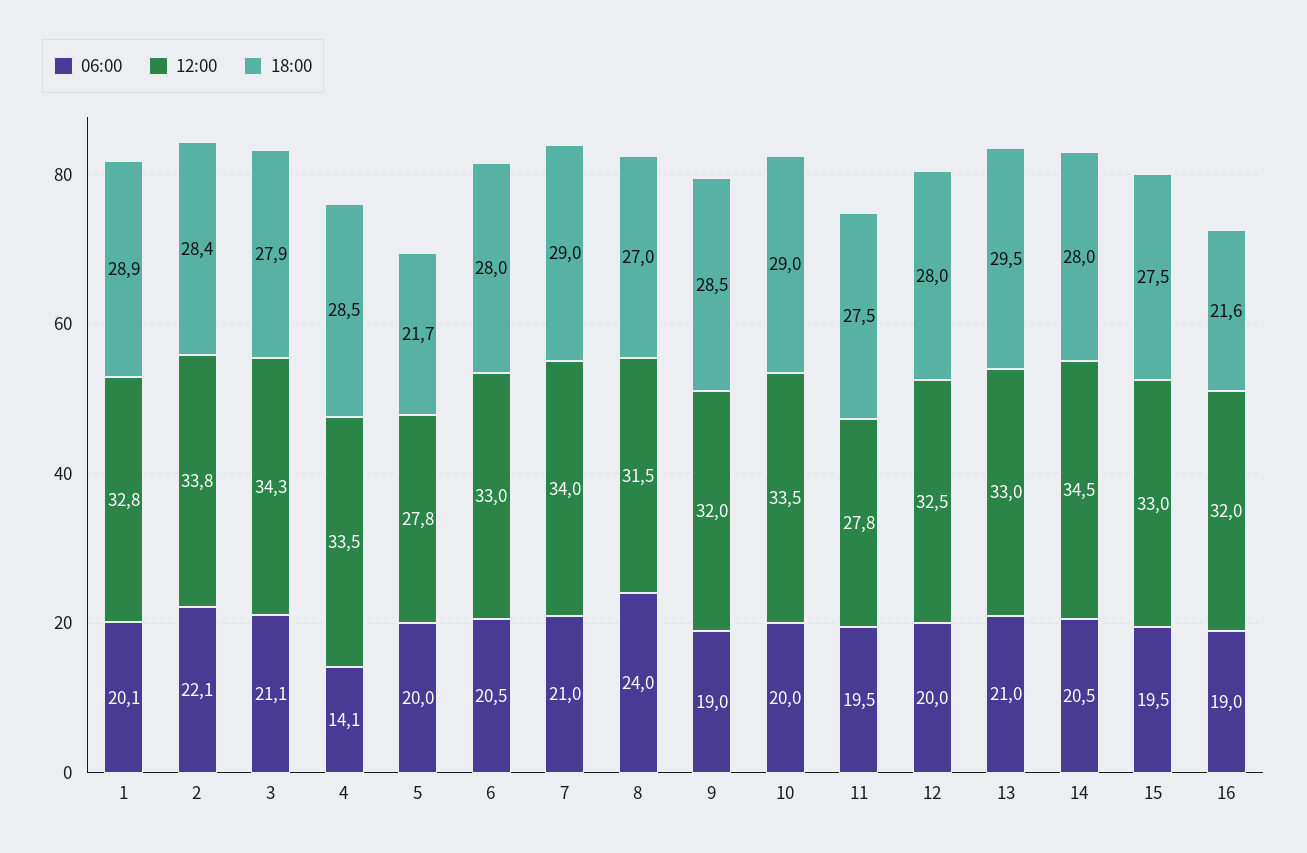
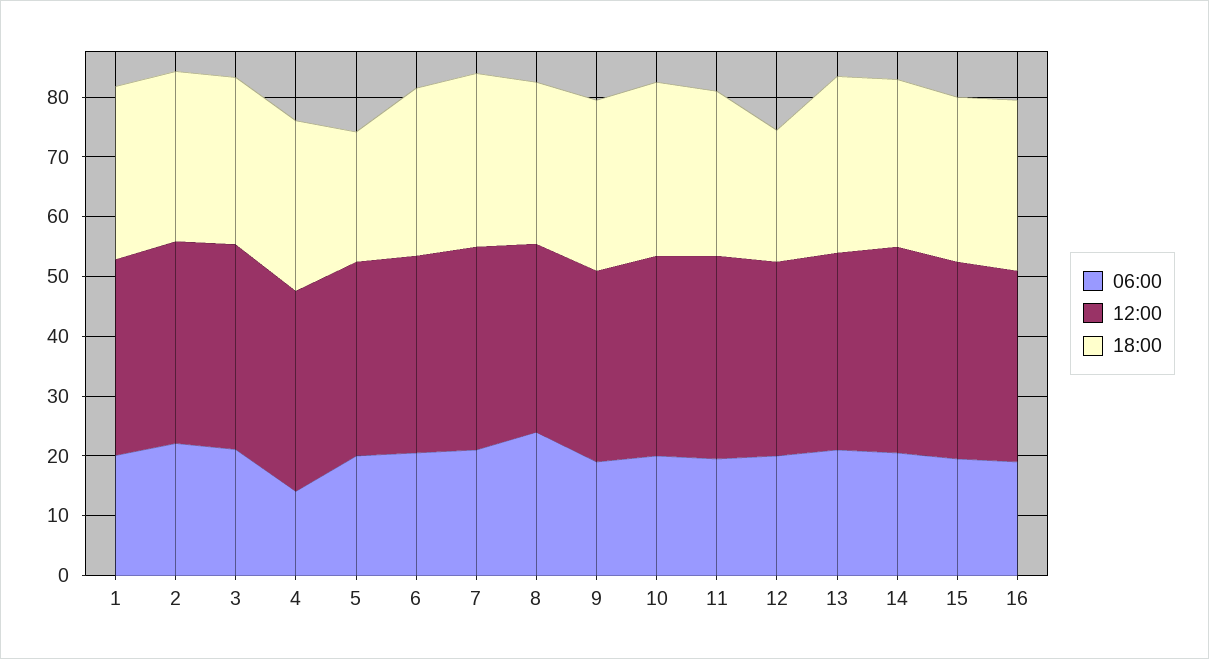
12:00, 5: 27.8 -> 32
12:00, 11: 27.8 -> 34
18:00, 12: 28 -> 22
18:00, 16: 21.6 -> 28

